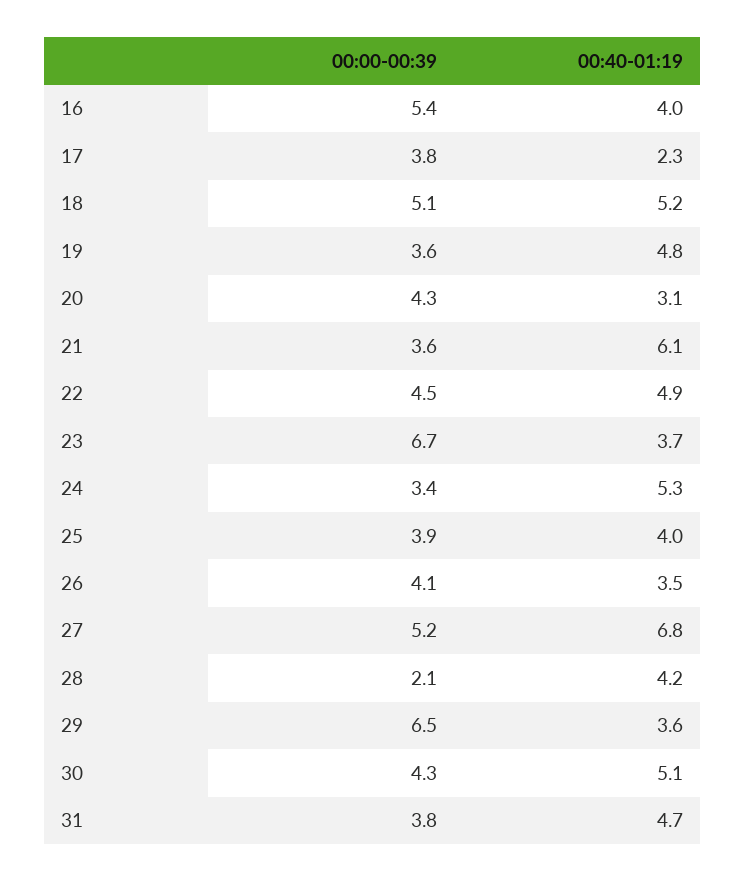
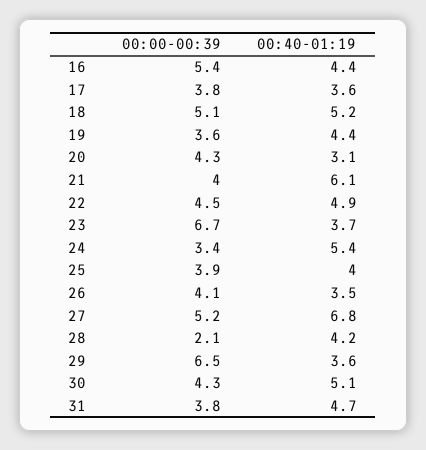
00:40-01:19, 16: 4 -> 4.4
00:40-01:19, 17: 2.3 -> 3.6
00:40-01:19, 19: 4.8 -> 4.4
00:00-00:39, 21: 3.6 -> 4
00:40-01:19, 24: 5.3 -> 5.4

